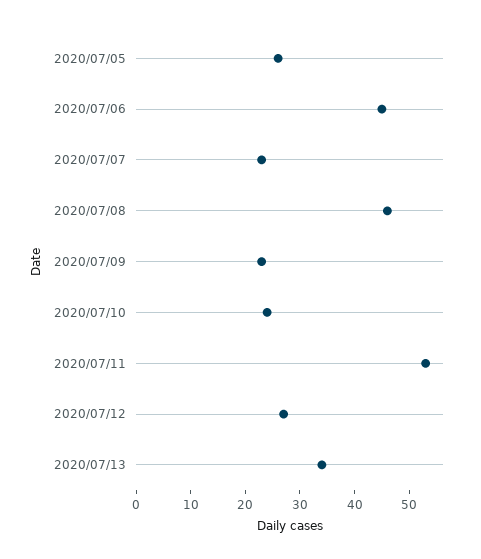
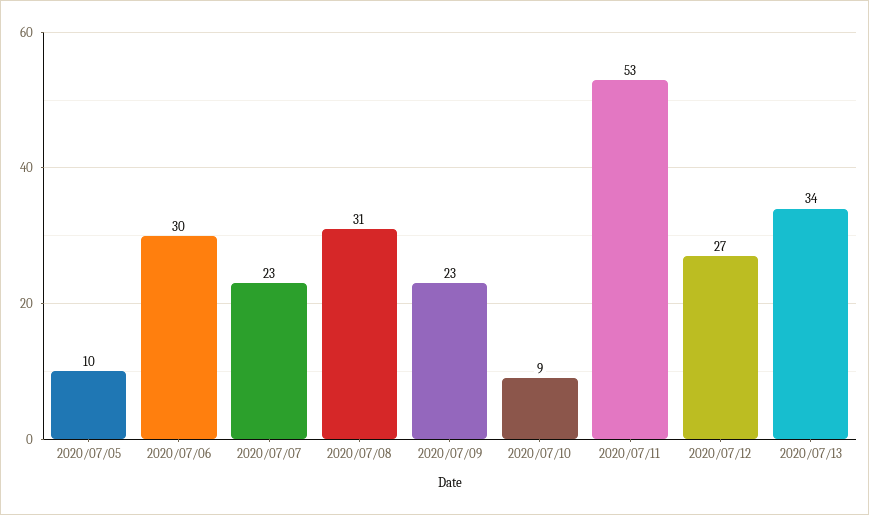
2020/07/05: 25 -> 10
2020/07/06: 45 -> 30
2020/07/08: 45 -> 31
2020/07/10: 25 -> 9

